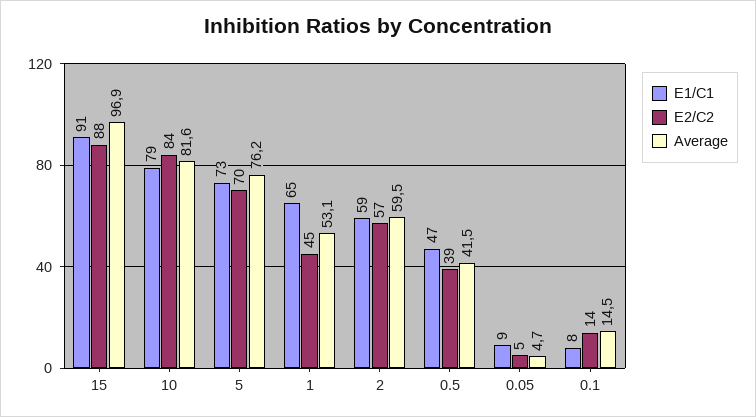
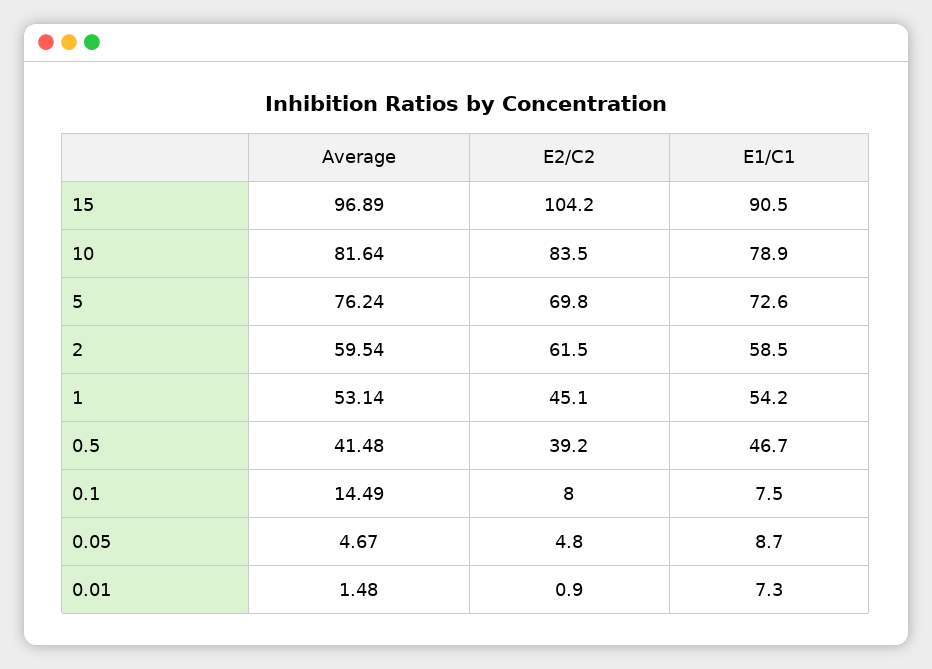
E2/C2, 15: 88 -> 104.2
E1/C1, 1: 65 -> 54.2
E2/C2, 2: 57 -> 61.5
E2/C2, 0.1: 14 -> 8
Average, 0.01: none -> 1.48
E2/C2, 0.01: none -> 0.9
E1/C1, 0.01: none -> 7.3

